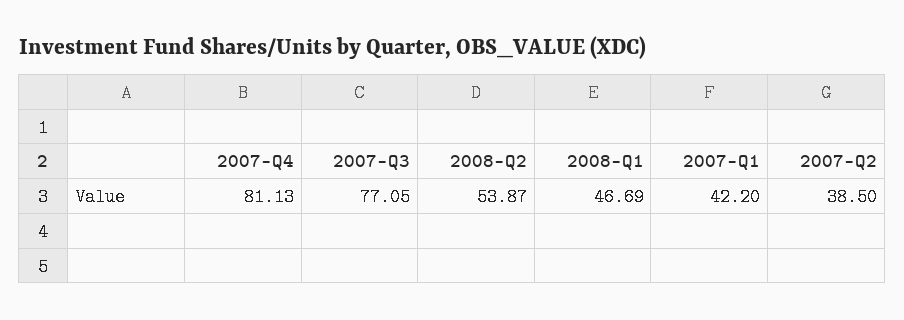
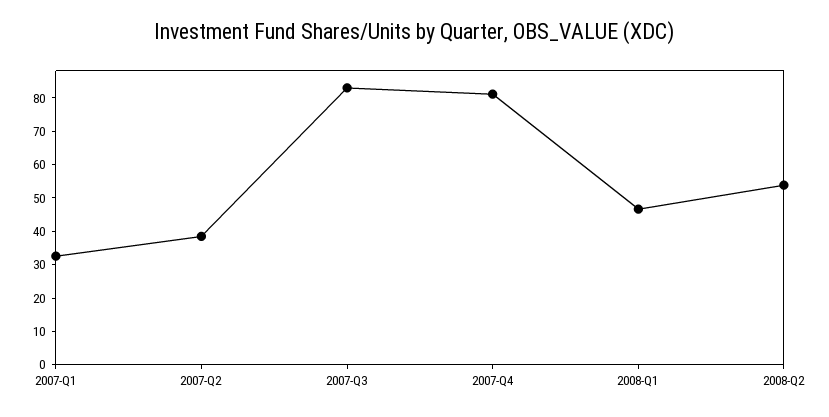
2007-Q3: 77.05 -> 82.5
2007-Q1: 42.2 -> 32.5

